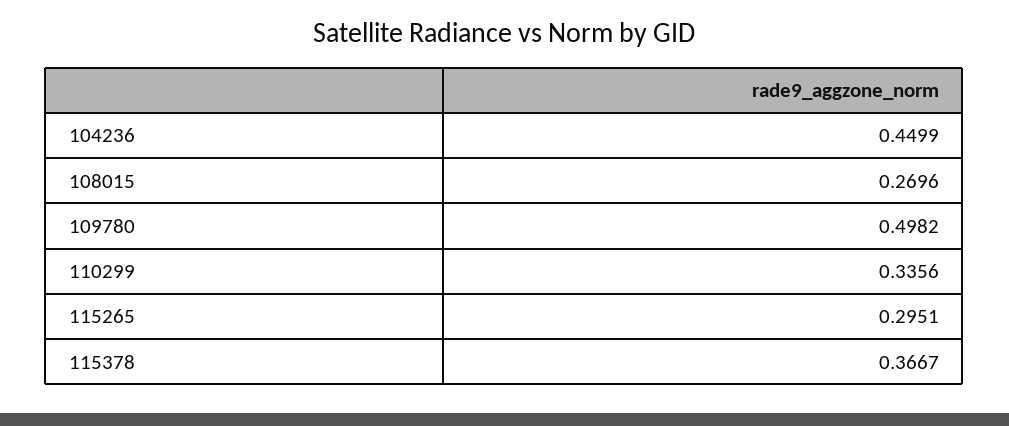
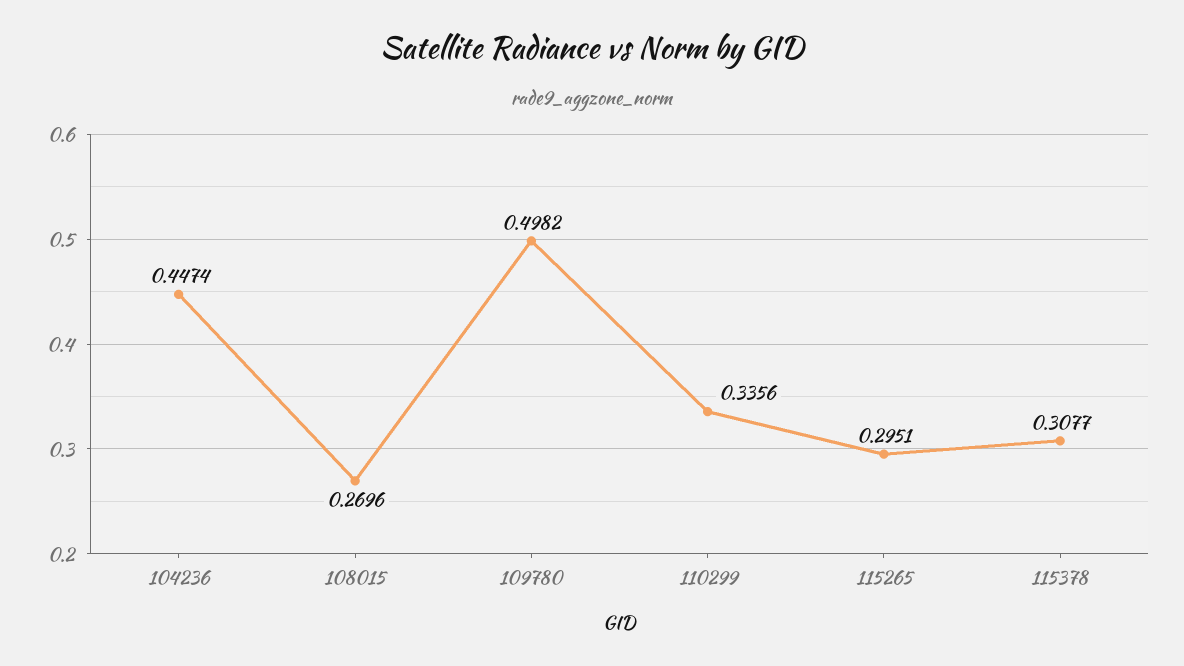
104236: 0.4499 -> 0.4474
115378: 0.3667 -> 0.3077

